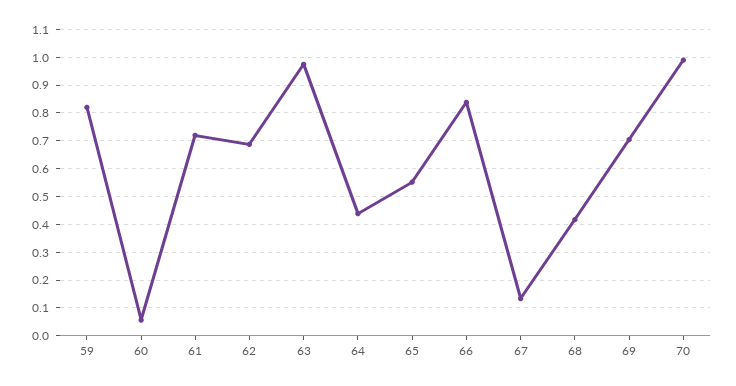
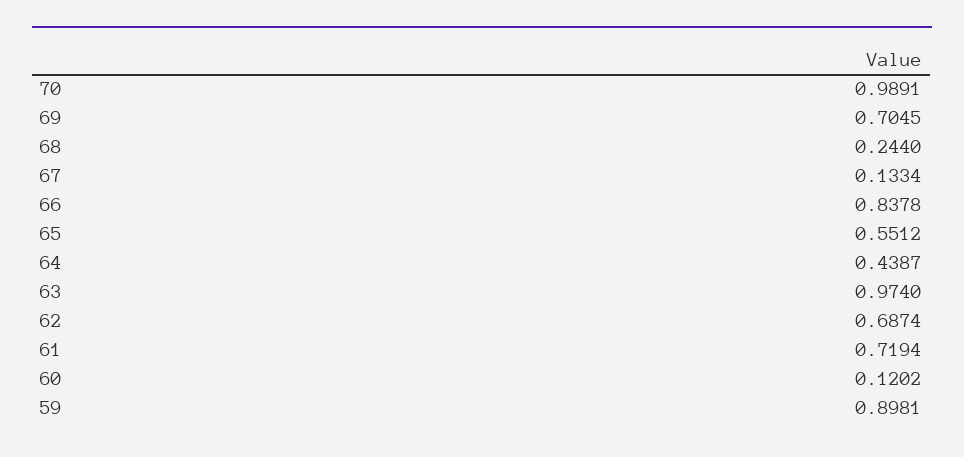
59: 0.825 -> 0.8981
60: 0.05 -> 0.1202
68: 0.425 -> 0.244

